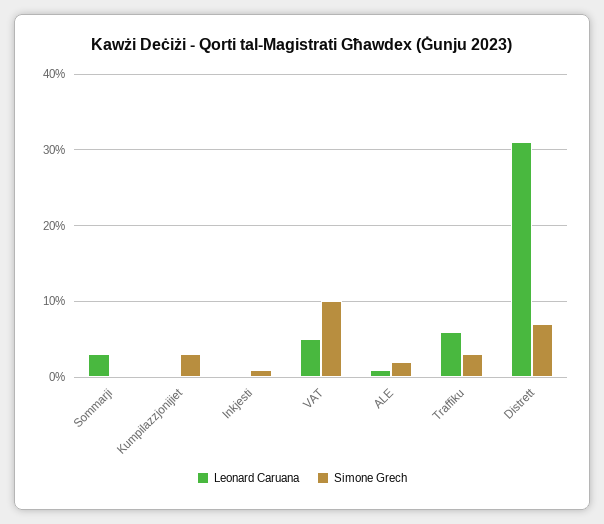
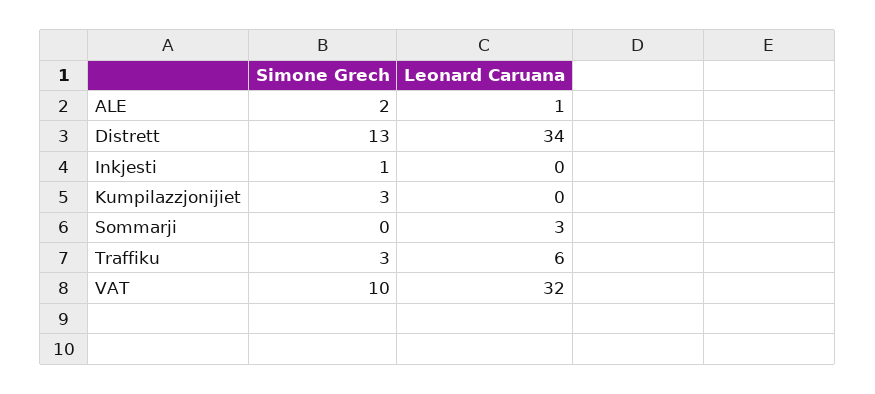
Leonard Caruana, VAT: 5 -> 32
Leonard Caruana, Distrett: 31 -> 34
Simone Grech, Distrett: 7 -> 13

